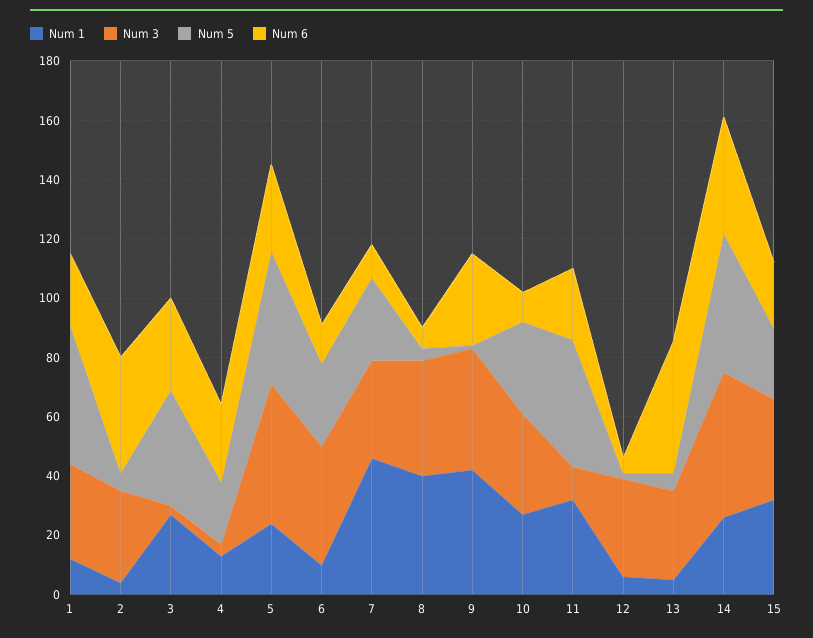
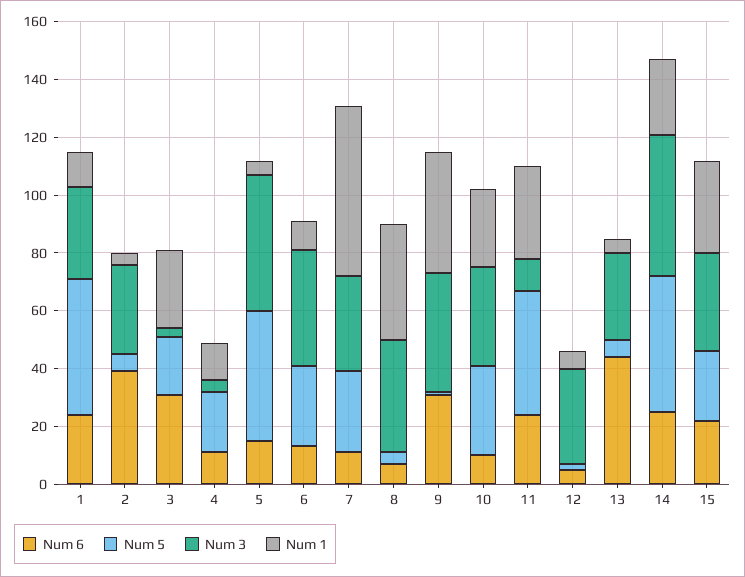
Num 5, 3: 40 -> 20
Num 6, 4: 25 -> 10
Num 1, 5: 25 -> 5
Num 6, 5: 30 -> 15
Num 1, 7: 45 -> 60
Num 6, 14: 40 -> 25

